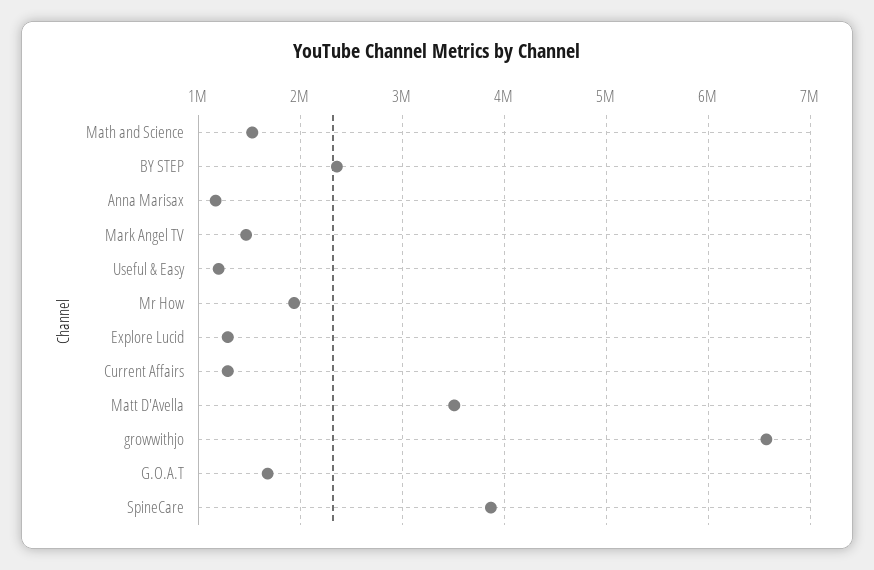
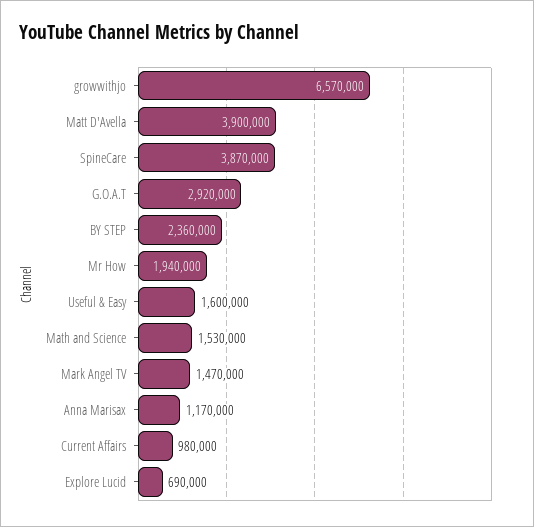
Useful & Easy: 1200000 -> 1600000
Explore Lucid: 1300000 -> 690000
Current Affairs: 1300000 -> 980000
Matt D'Avella: 3500000 -> 3900000
G.O.A.T: 1700000 -> 2920000

